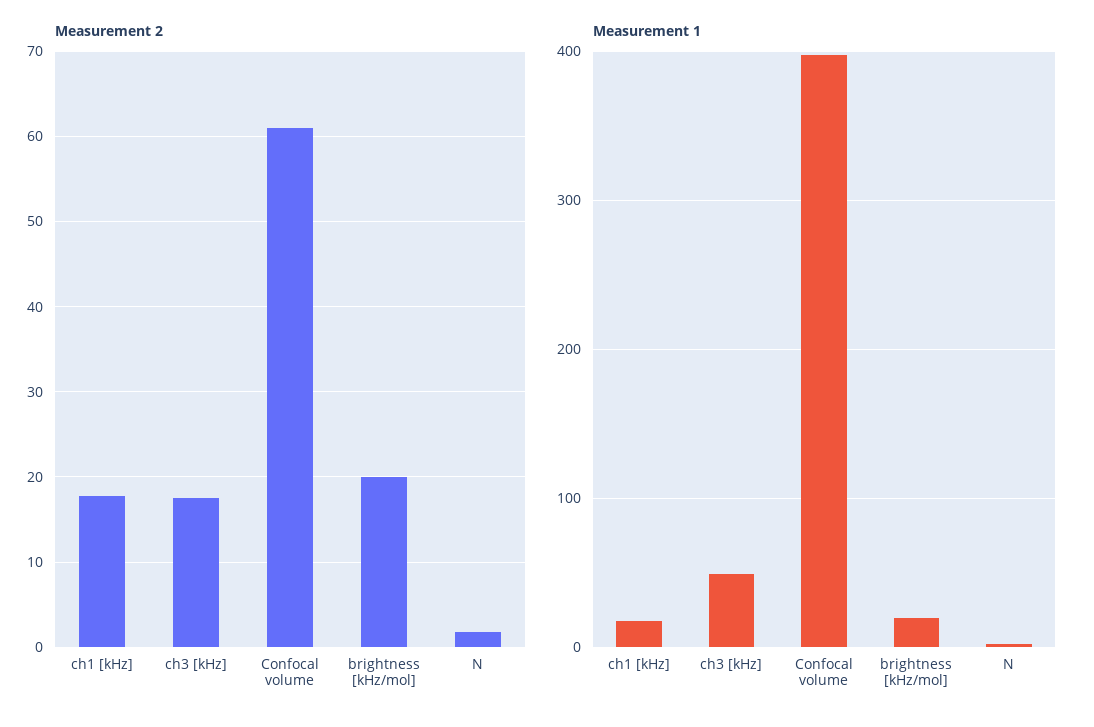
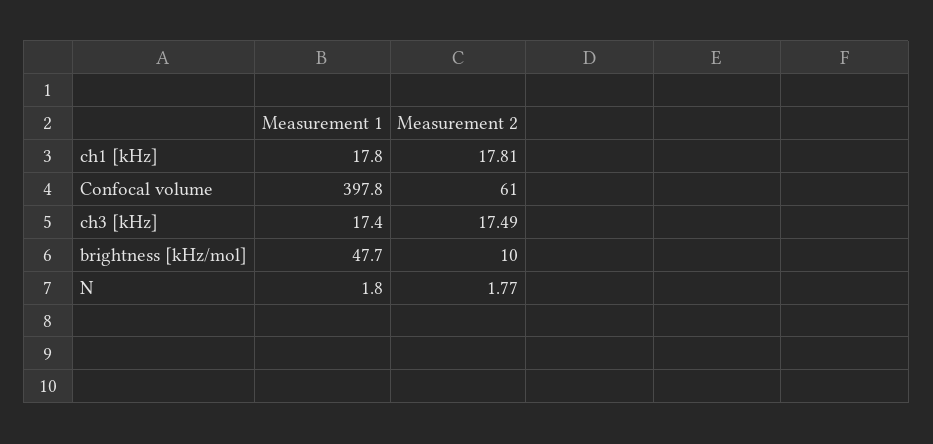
Measurement 2, brightness [kHz/mol]: 20 -> 10
Measurement 1, ch3 [kHz]: 50 -> 17.4
Measurement 1, brightness [kHz/mol]: 20 -> 47.7

